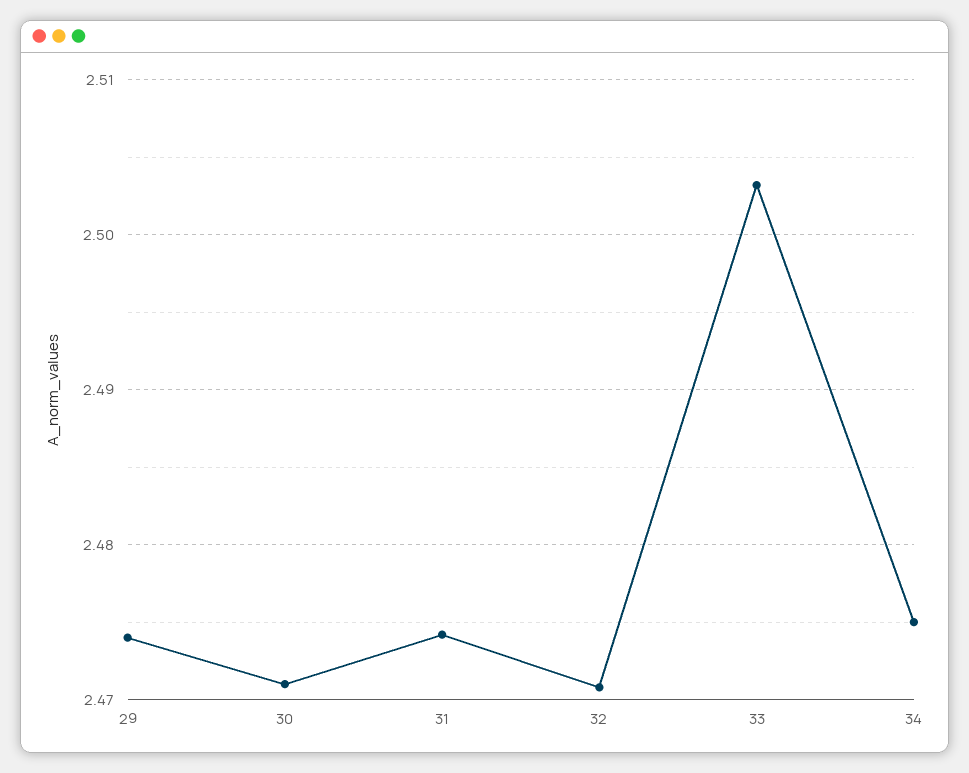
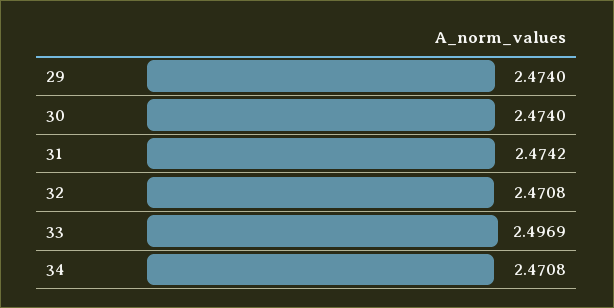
30: 2.471 -> 2.474
33: 2.503 -> 2.4969
34: 2.475 -> 2.4708

